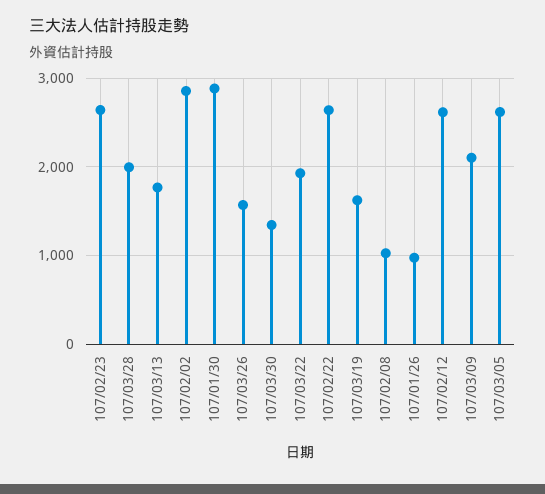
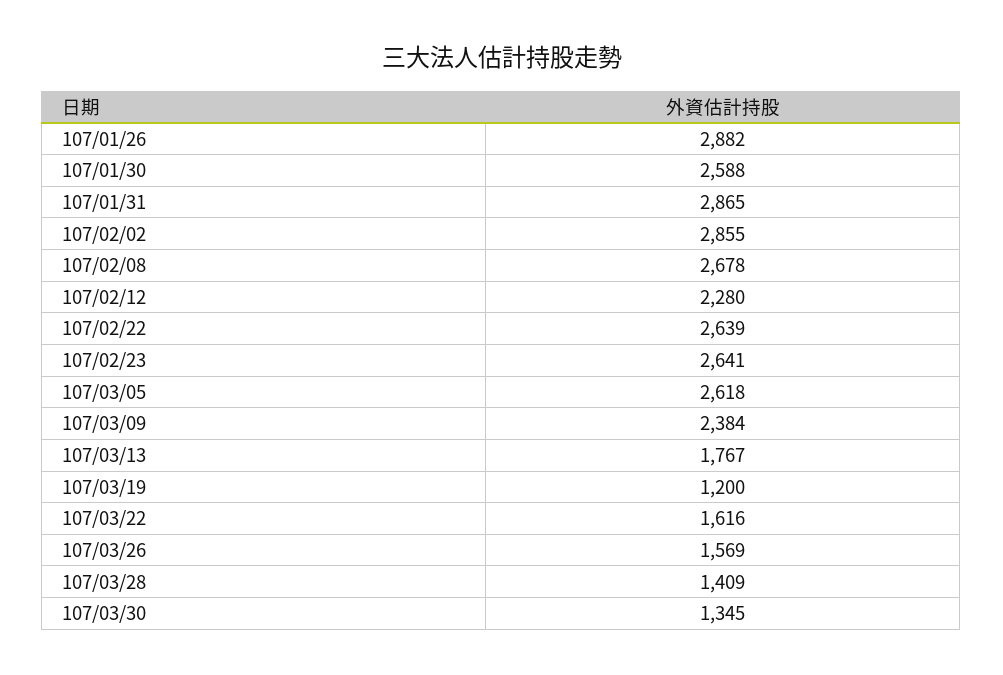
107/03/28: 2000 -> 1409
107/01/30: 2900 -> 2588
107/03/22: 1900 -> 1616
107/03/19: 1600 -> 1200
107/02/08: 1000 -> 2678
107/01/26: 1000 -> 2882
107/02/12: 2600 -> 2280
107/03/09: 2100 -> 2384
107/01/31: none -> 2865

